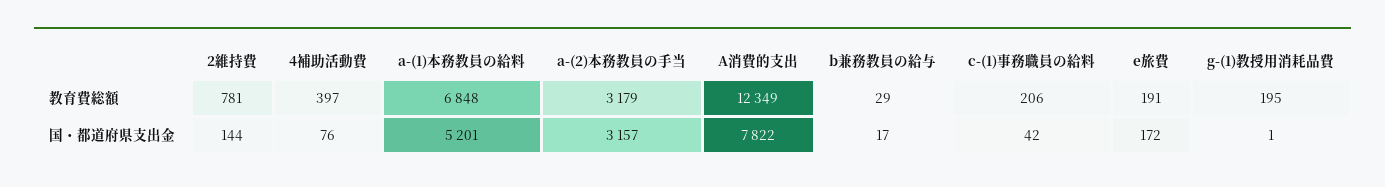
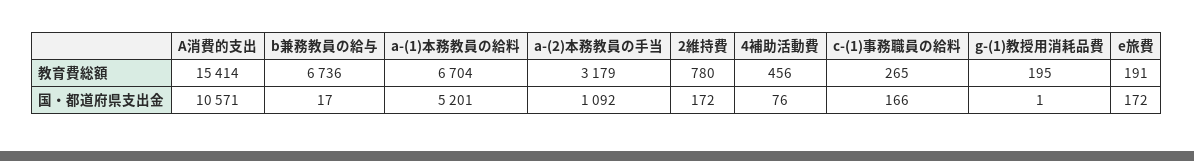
2維持費, 教育費総額: 781 -> 780
4補助活動費, 教育費総額: 397 -> 456
a-(1)本務教員の給料, 教育費総額: 6848 -> 6704
A消費的支出, 教育費総額: 12349 -> 15414
b兼務教員の給与, 教育費総額: 29 -> 6736
c-(1)事務職員の給料, 教育費総額: 206 -> 265
2維持費, 国・都道府県支出金: 144 -> 172
a-(2)本務教員の手当, 国・都道府県支出金: 3157 -> 1092
A消費的支出, 国・都道府県支出金: 7822 -> 10571
c-(1)事務職員の給料, 国・都道府県支出金: 42 -> 166

